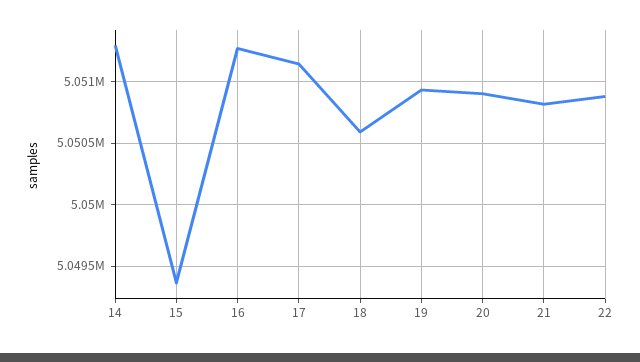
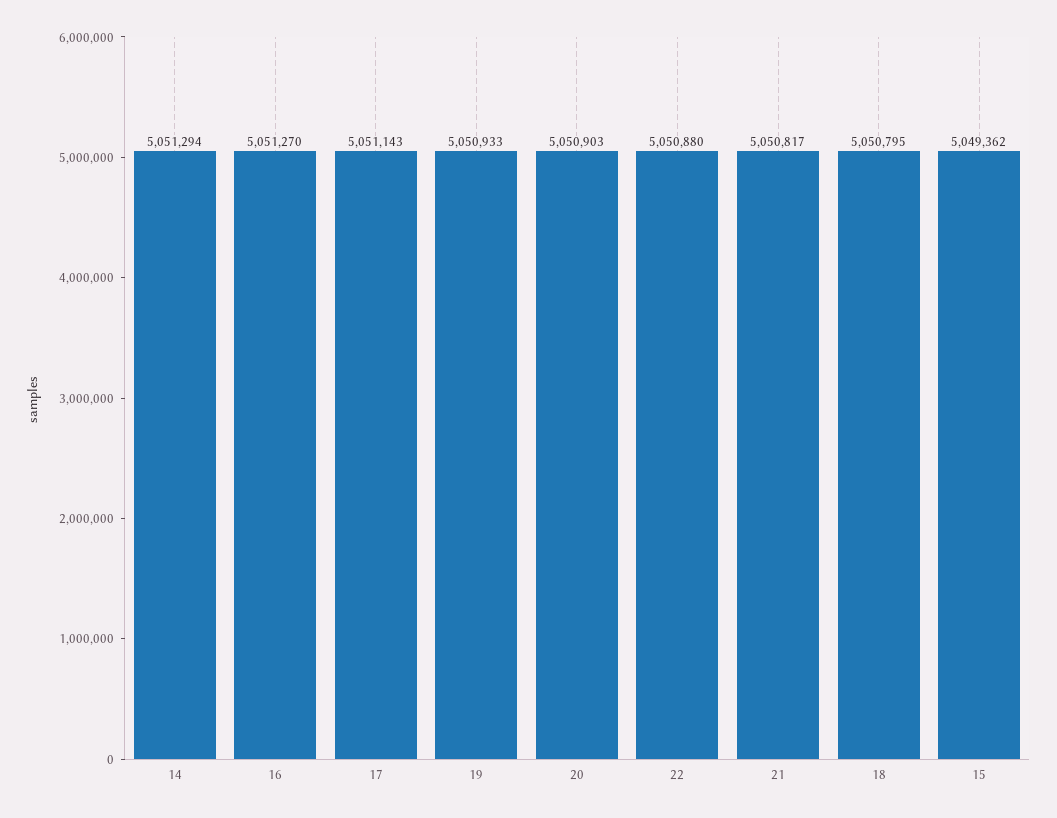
18: 5050600 -> 5050795

